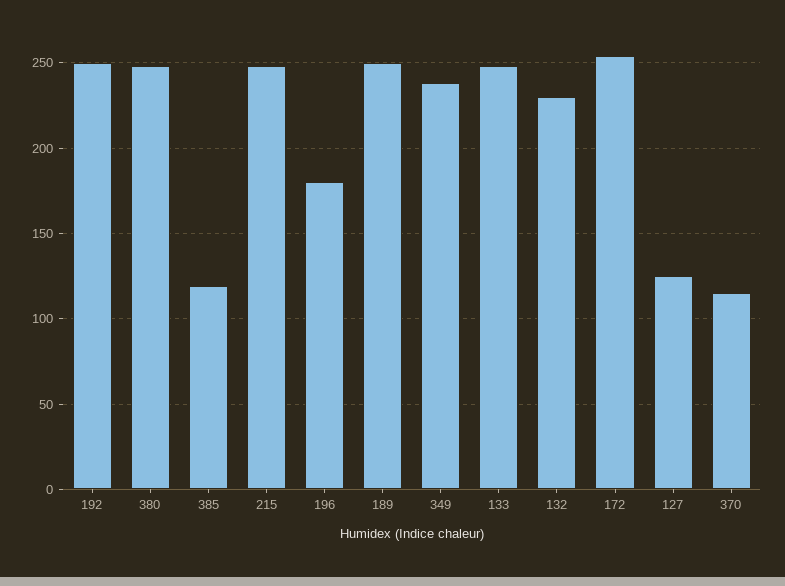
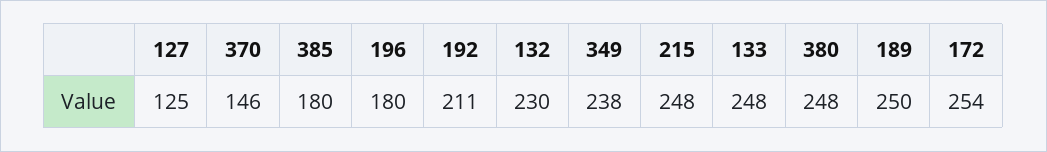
192: 250 -> 211
385: 120 -> 180
370: 115 -> 146

